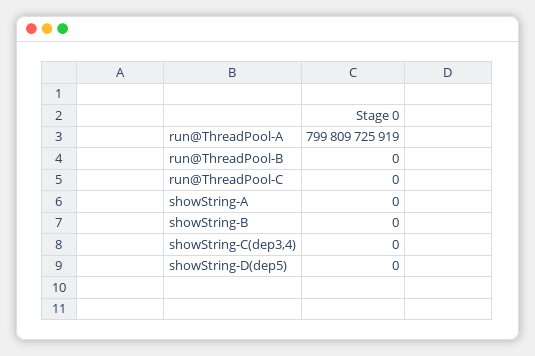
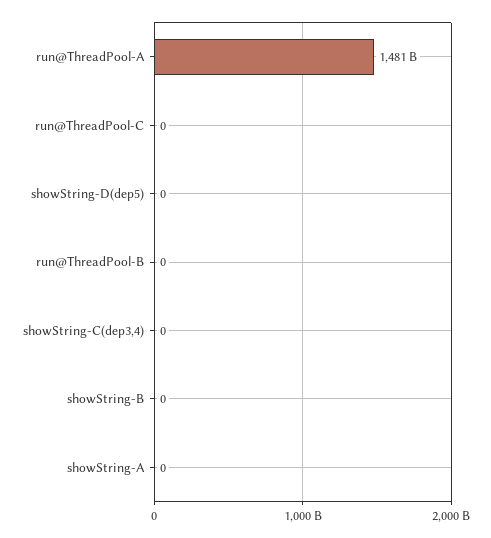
run@ThreadPool-A: 799809725919 -> 1481000000000

